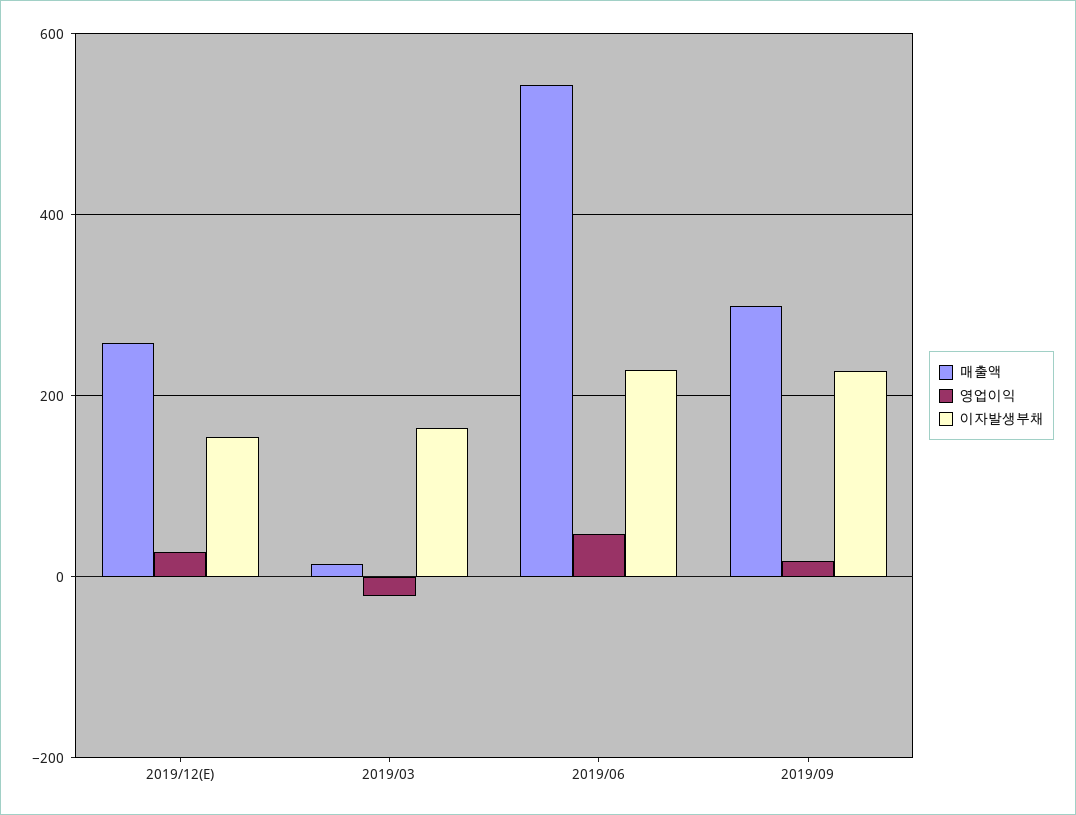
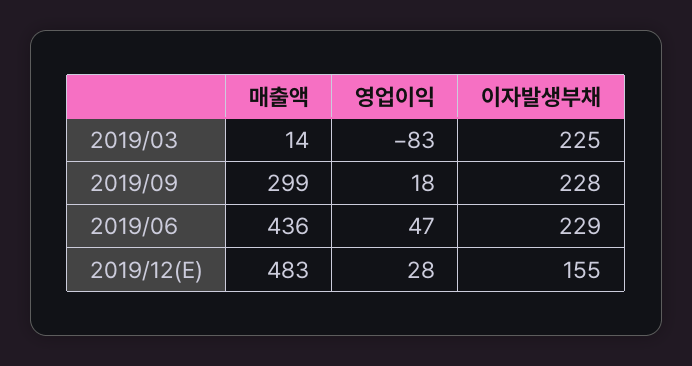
매출액, 2019/12(E): 260 -> 483
영업이익, 2019/03: -20 -> -83
이자발생부채, 2019/03: 160 -> 225
매출액, 2019/06: 540 -> 436

